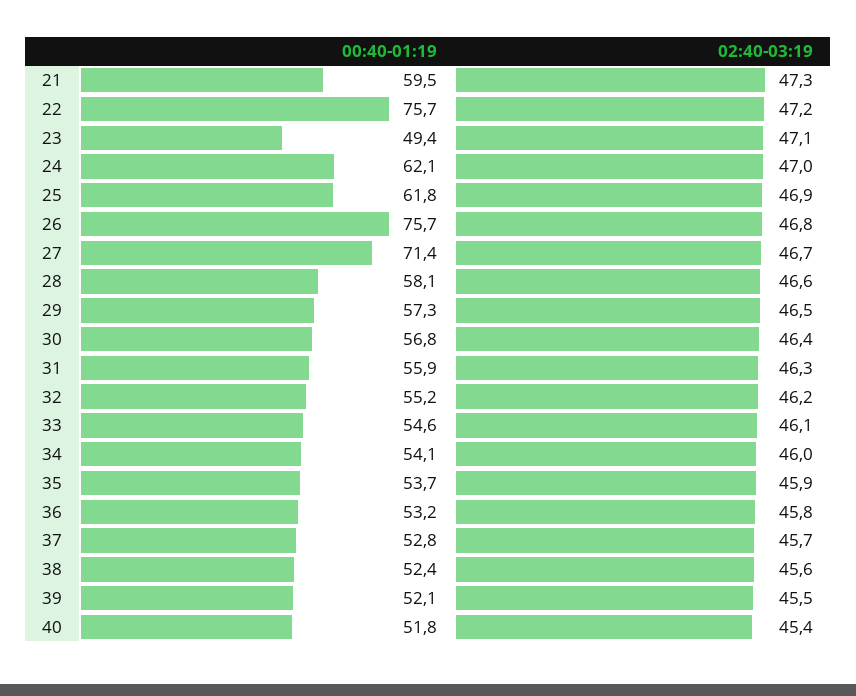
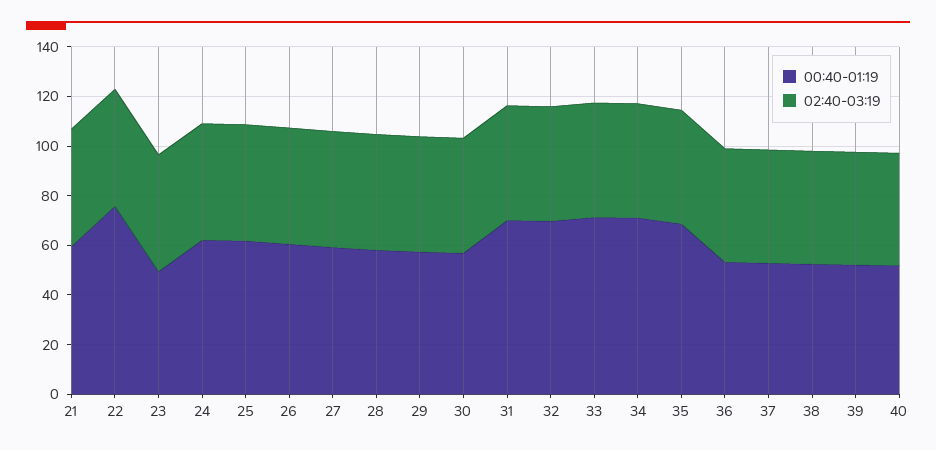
00:40-01:19, 26: 75.7 -> 60
00:40-01:19, 27: 71.4 -> 60
00:40-01:19, 31: 55.9 -> 70
00:40-01:19, 32: 55.2 -> 70
00:40-01:19, 33: 54.6 -> 70
00:40-01:19, 34: 54.1 -> 70
00:40-01:19, 35: 53.7 -> 70

